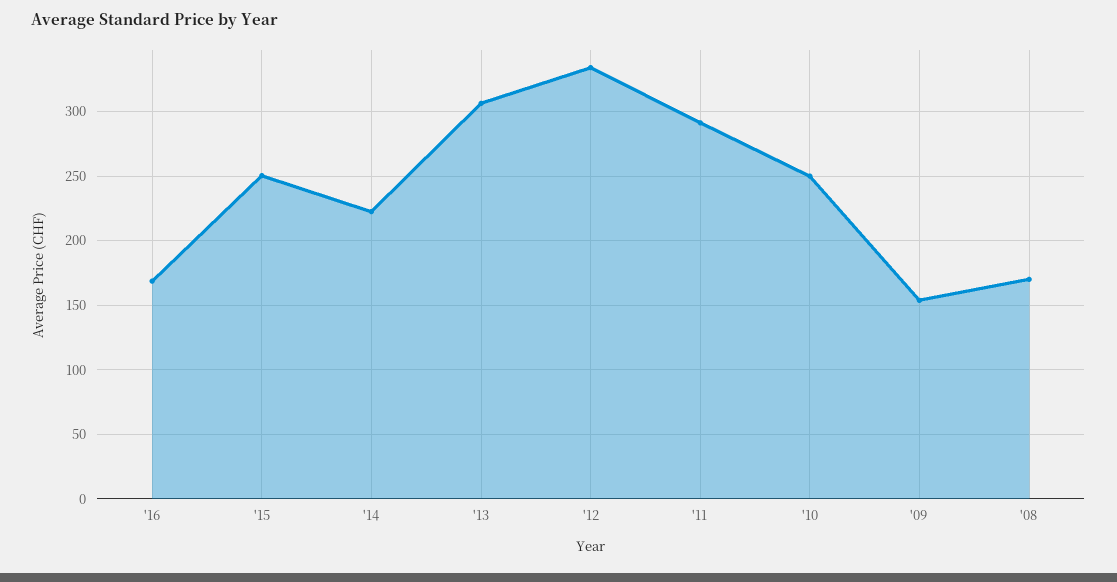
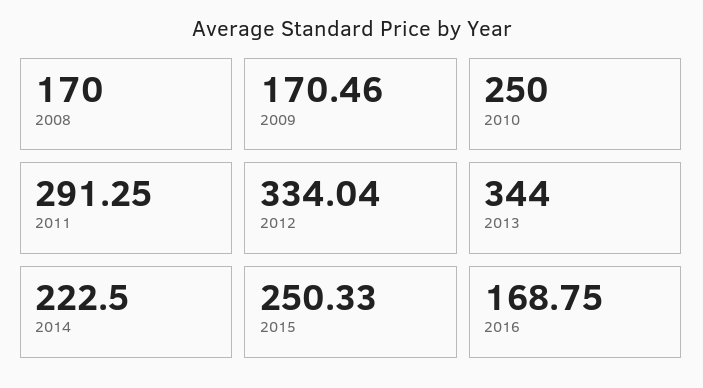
'13: 305 -> 344
'09: 155 -> 170.46

